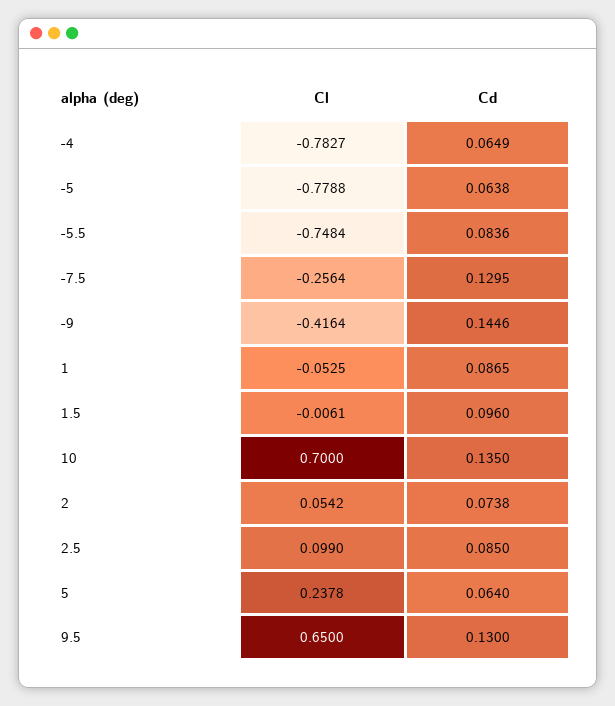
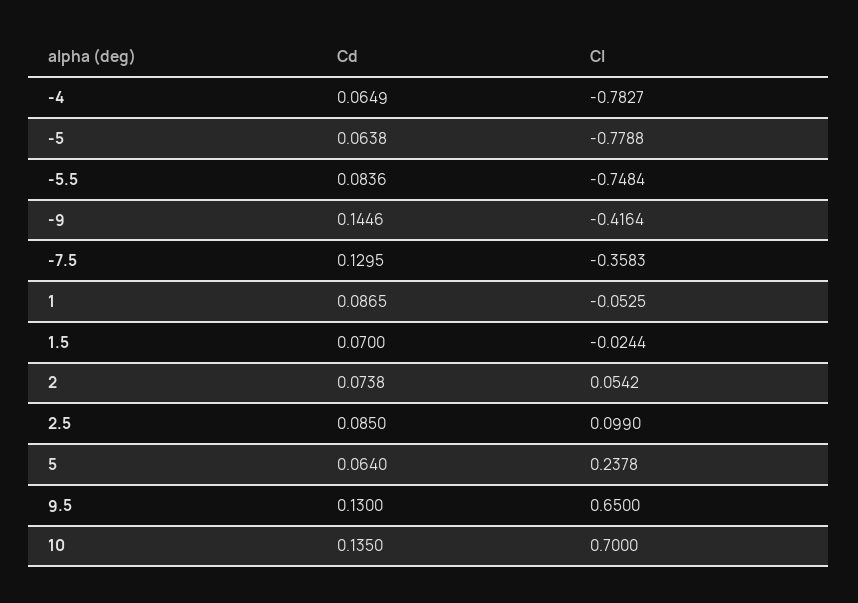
Cl, -7.5: -0.2564 -> -0.3583
Cl, 1.5: -0.0061 -> -0.0244
Cd, 1.5: 0.096 -> 0.07

